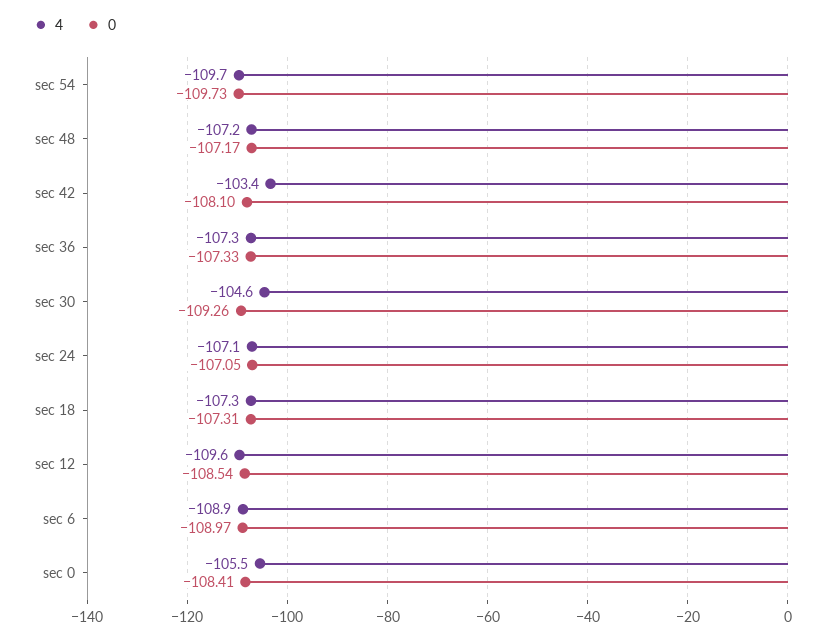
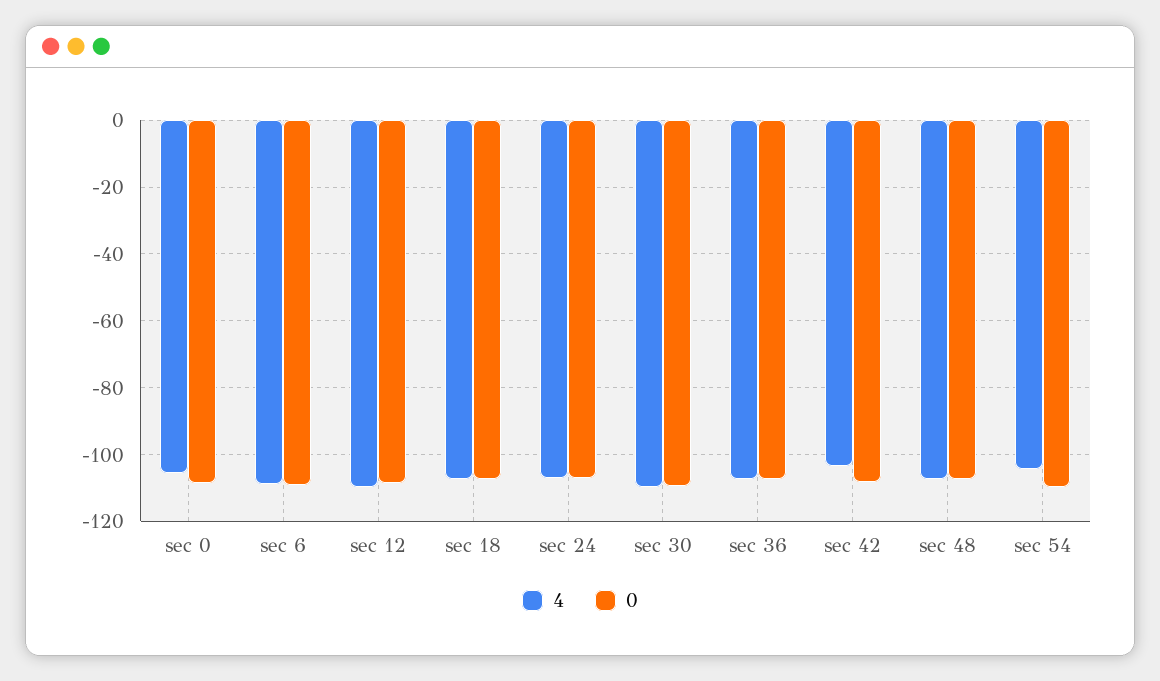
4, sec 54: -109.7 -> -104
4, sec 30: -104.6 -> -110

